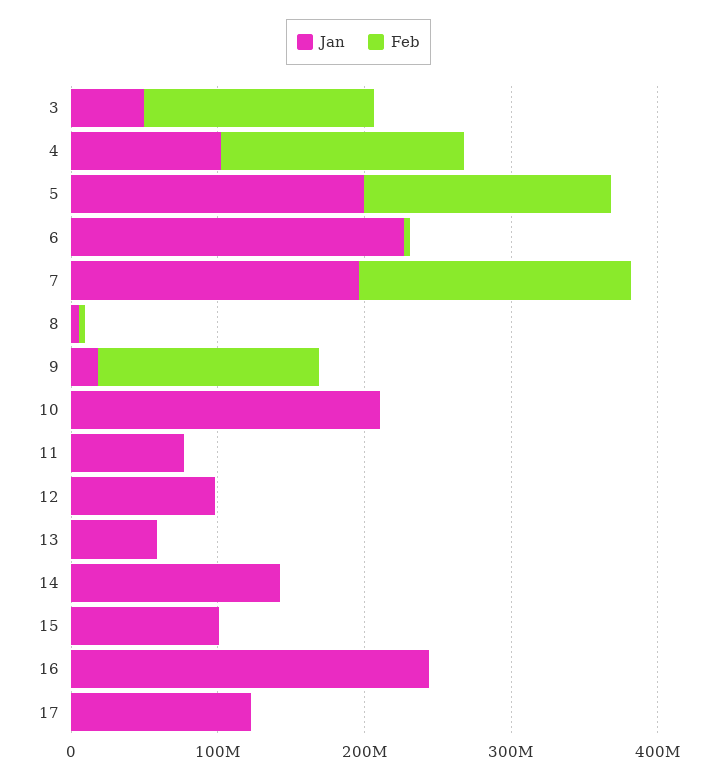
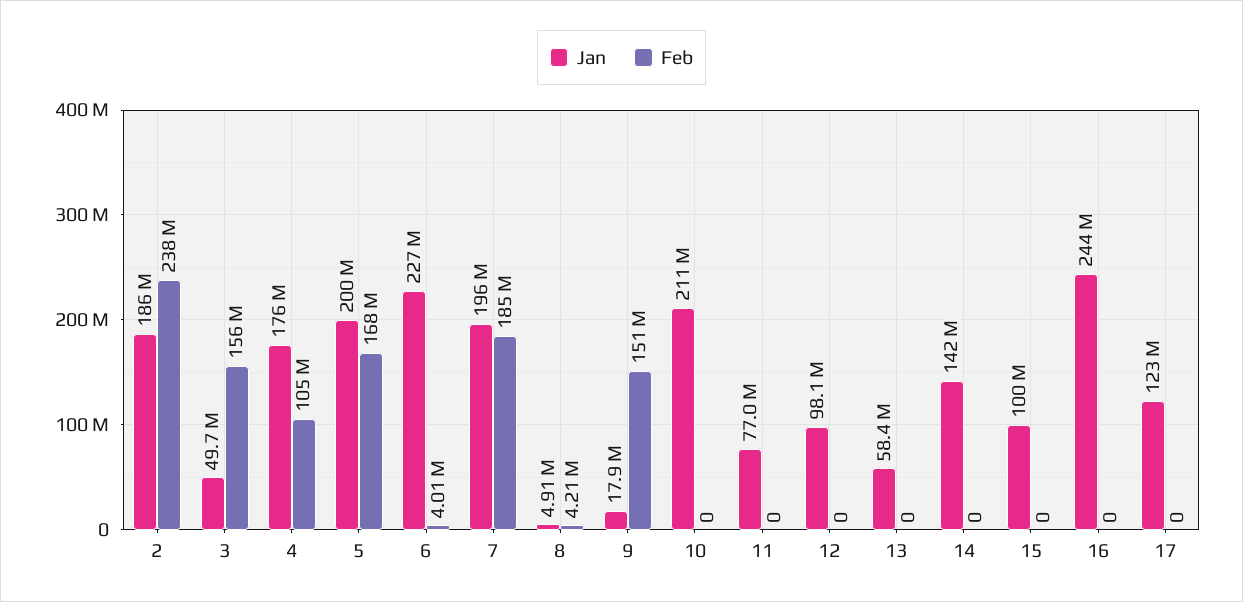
Jan, 4: 100000000 -> 176000000
Feb, 4: 160000000 -> 105000000
Jan, 2: none -> 186000000
Feb, 2: none -> 238000000

